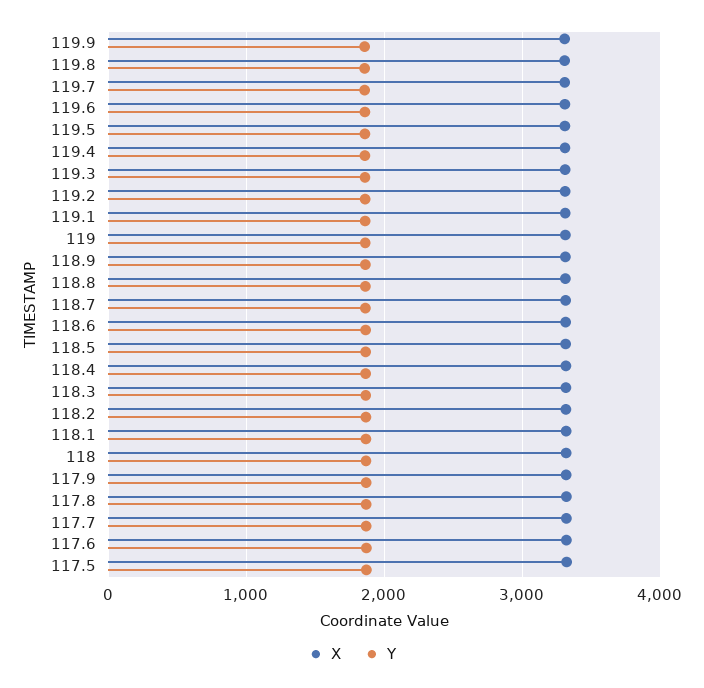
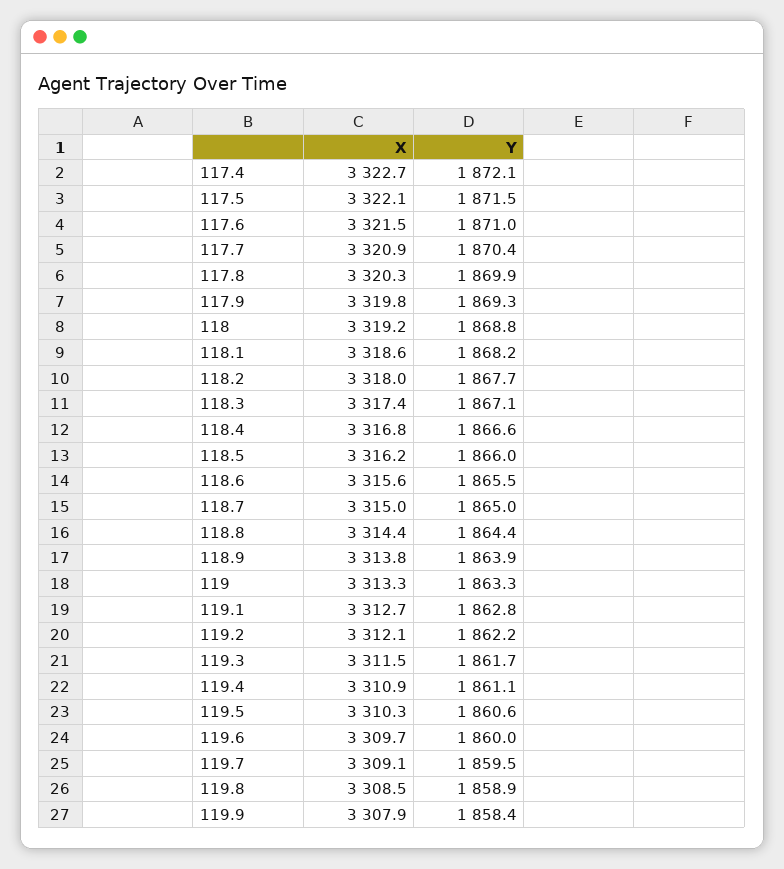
X, 117.4: none -> 3322.7
Y, 117.4: none -> 1872.1

